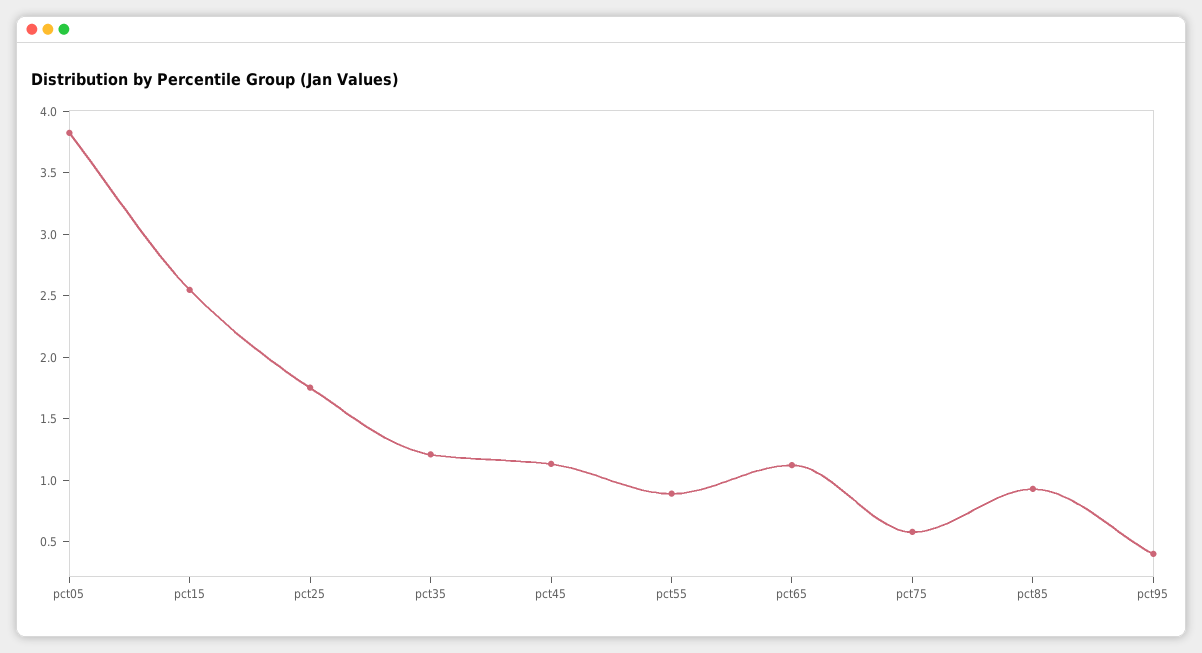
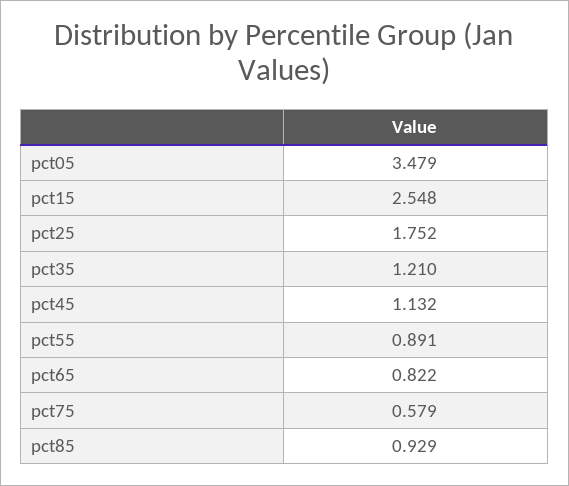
pct05: 3.8 -> 3.479
pct65: 1.1 -> 0.822
pct95: 0.4 -> none

